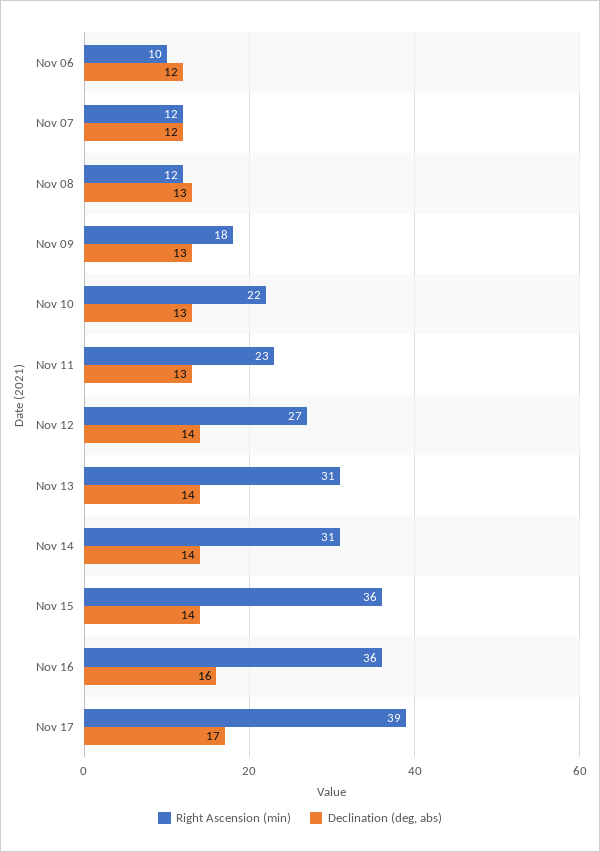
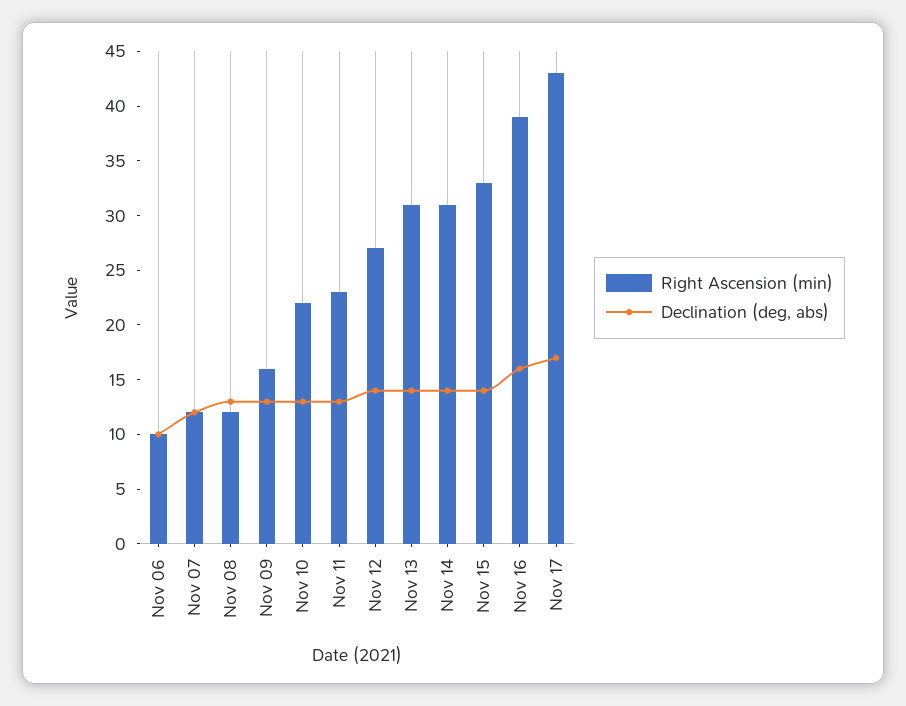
Declination (deg, abs), Nov 06: 12 -> 10
Right Ascension (min), Nov 09: 18 -> 16
Right Ascension (min), Nov 15: 36 -> 33
Right Ascension (min), Nov 16: 36 -> 39
Right Ascension (min), Nov 17: 39 -> 43

